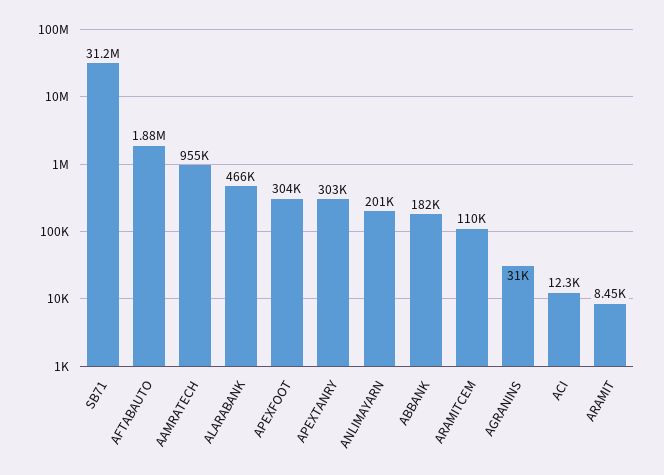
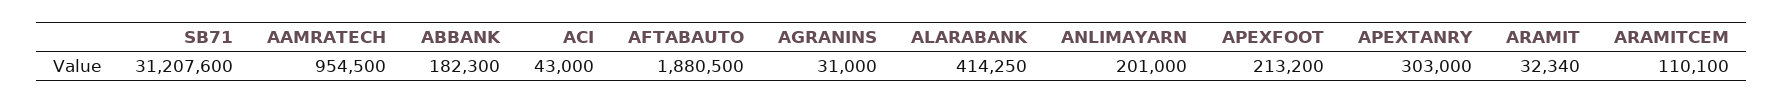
ALARABANK: 466000 -> 414250
APEXFOOT: 304000 -> 213200
ACI: 12300 -> 43000
ARAMIT: 8450 -> 32340

